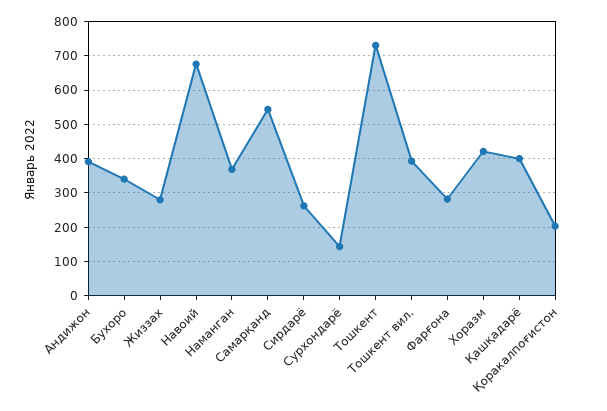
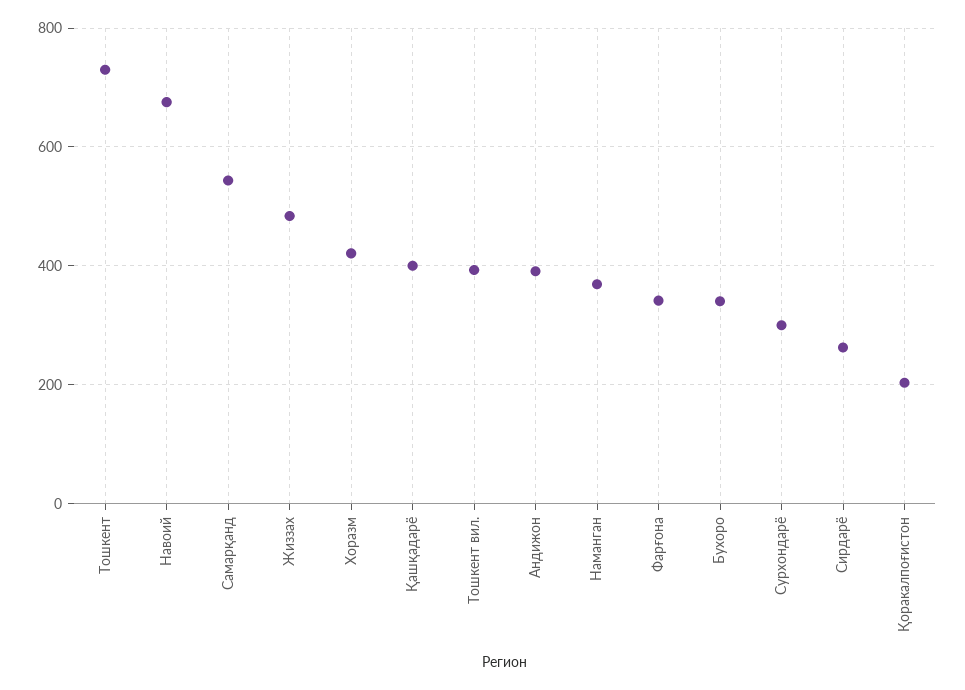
Жиззах: 280 -> 480
Сурхондарё: 140 -> 300
Фарғона: 280 -> 340

